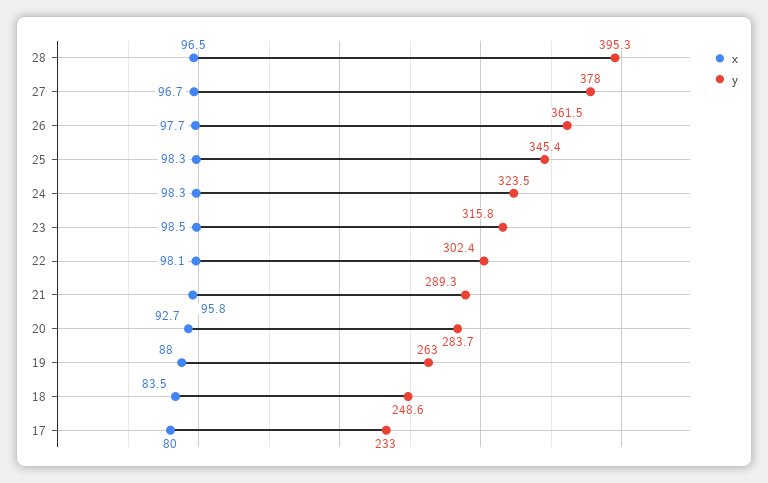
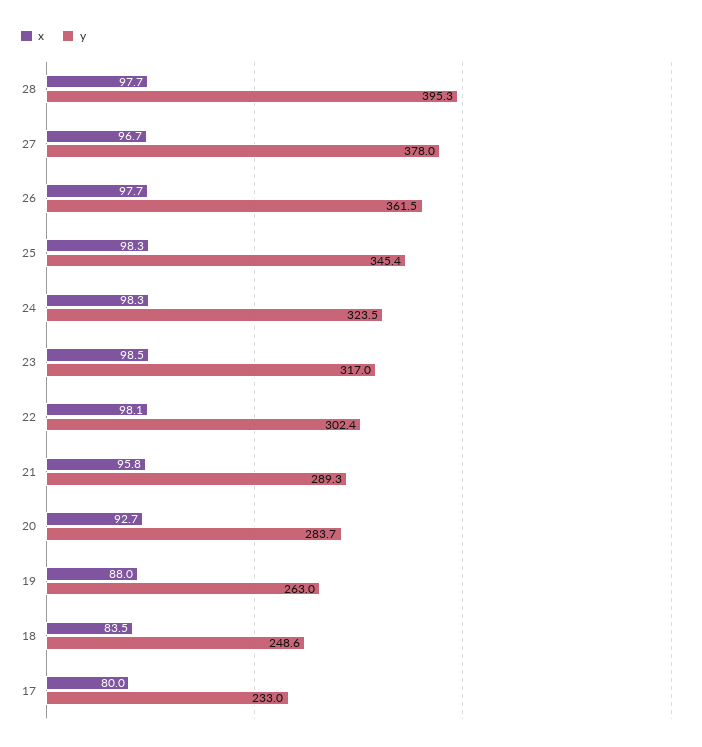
x, 28: 96.5 -> 97.7
y, 23: 315.8 -> 317

